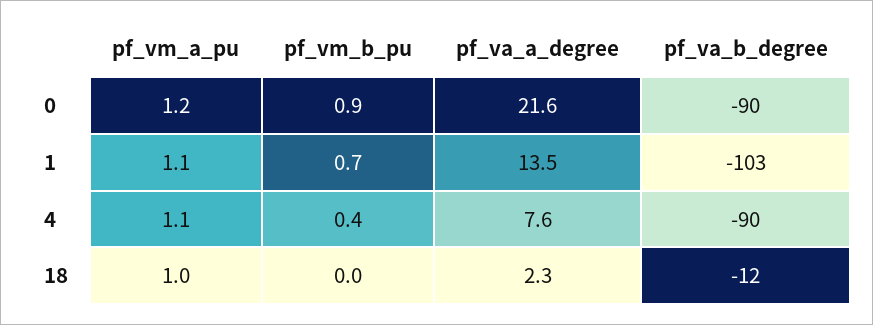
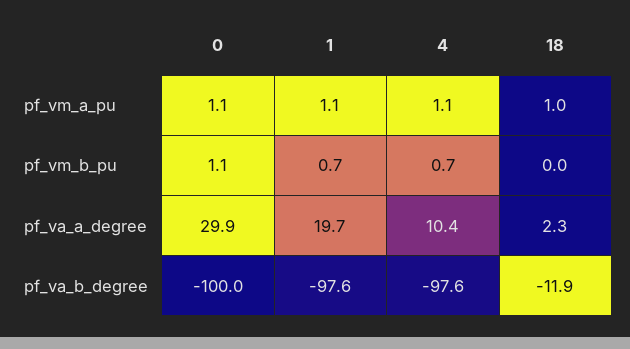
pf_vm_a_pu, 0: 1.2 -> 1.1
pf_vm_b_pu, 0: 0.9 -> 1.1
pf_va_a_degree, 0: 21.6 -> 29.9
pf_va_b_degree, 0: -90 -> -100
pf_va_a_degree, 1: 13.5 -> 19.7
pf_va_b_degree, 1: -103 -> -97.6
pf_vm_b_pu, 4: 0.4 -> 0.7
pf_va_a_degree, 4: 7.6 -> 10.4
pf_va_b_degree, 4: -90 -> -97.6

